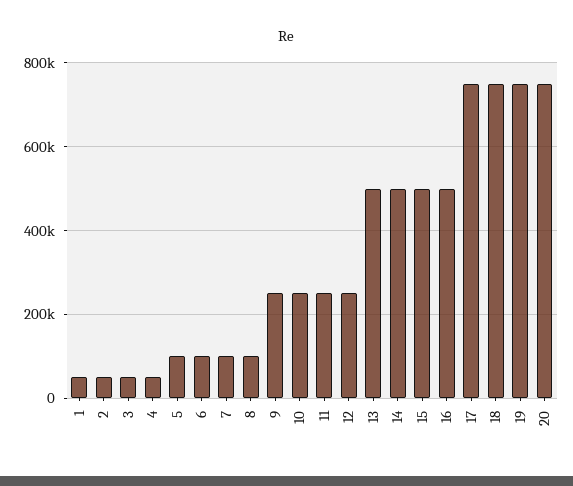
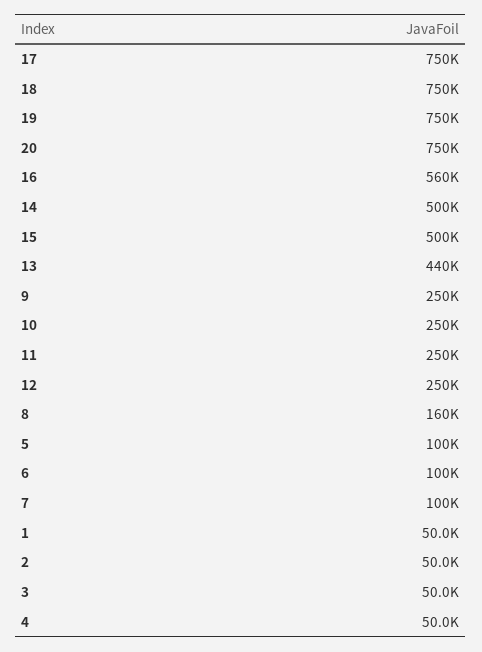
8: 100000 -> 160000
13: 500000 -> 440000
16: 500000 -> 560000

